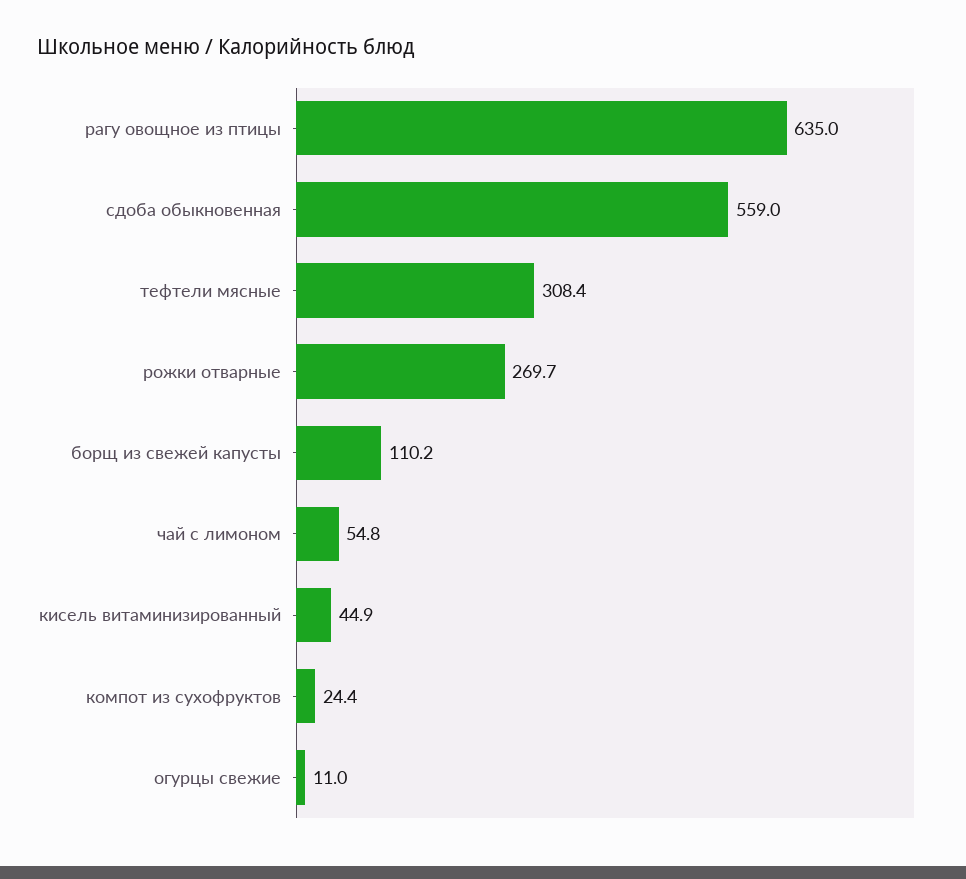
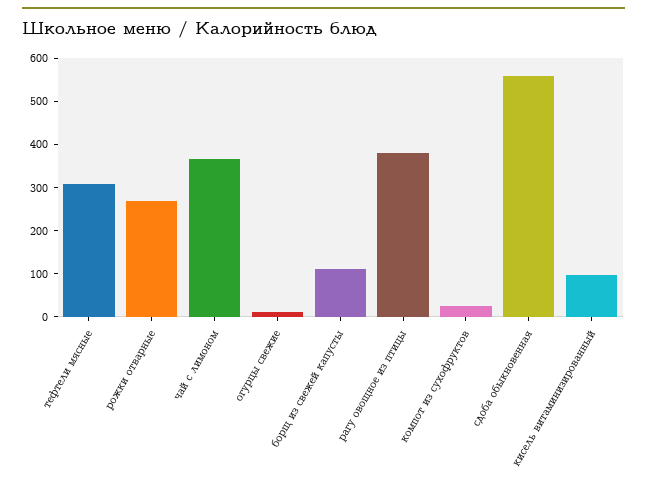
рагу овощное из птицы: 635 -> 380
чай с лимоном: 54.8 -> 360
кисель витаминизированный: 44.9 -> 100

